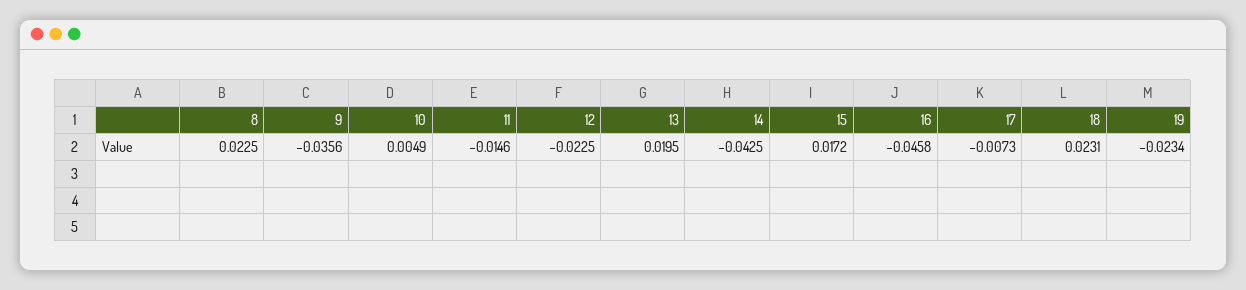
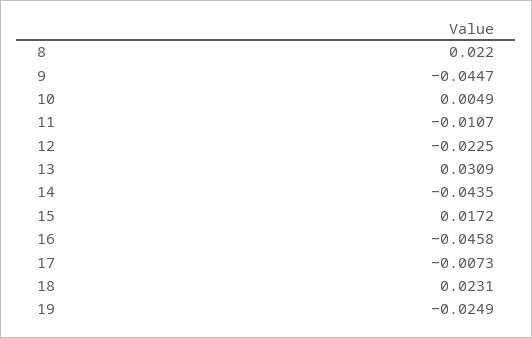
8: 0.0225 -> 0.022
9: -0.0356 -> -0.0447
11: -0.0146 -> -0.0107
13: 0.0195 -> 0.0309
14: -0.0425 -> -0.0435
19: -0.0234 -> -0.0249

